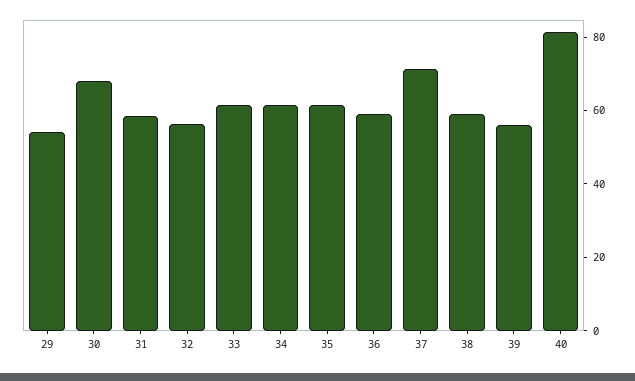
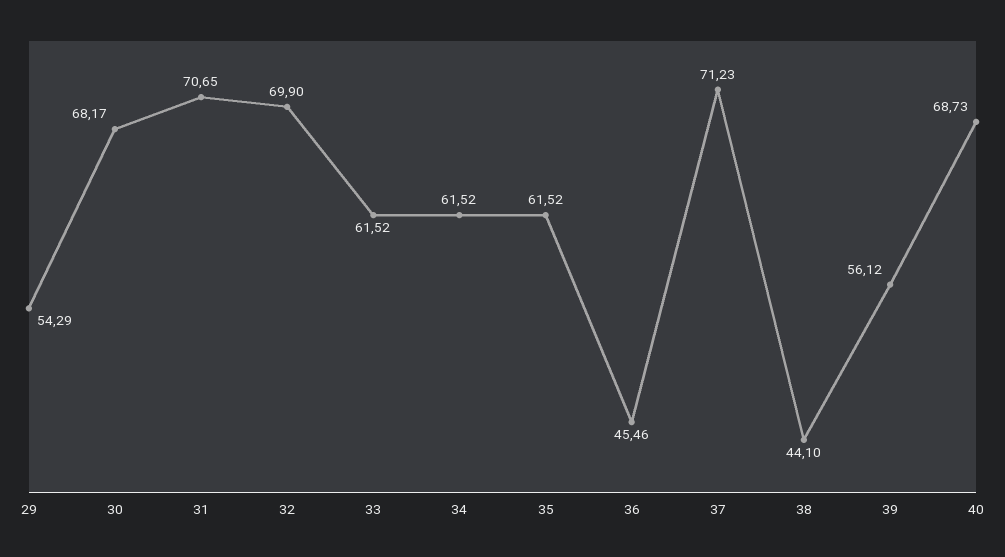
31: 60 -> 70.65
32: 55 -> 69.9
36: 60 -> 45.46
38: 60 -> 44.1
40: 80 -> 68.73

